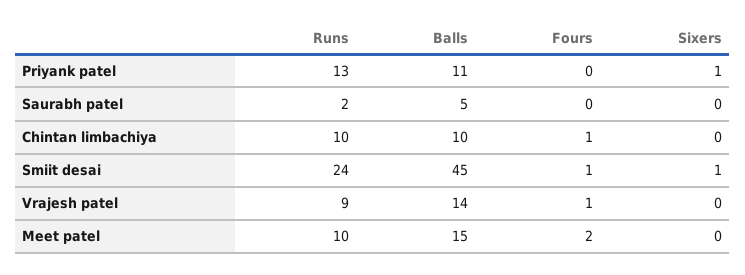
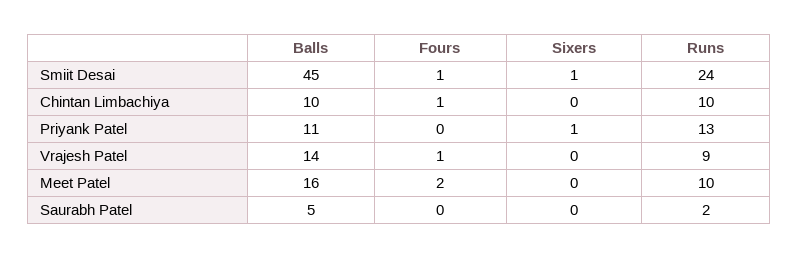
Balls, Meet patel: 15 -> 16

